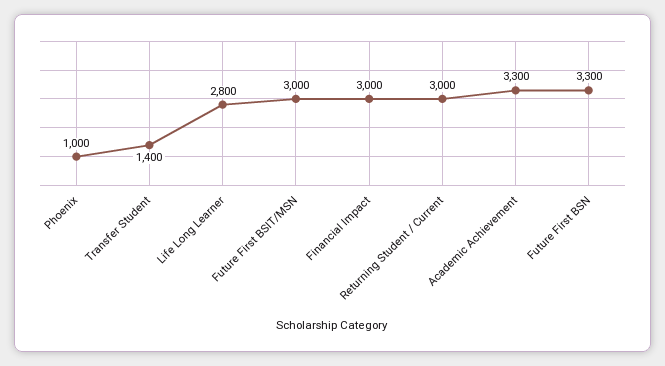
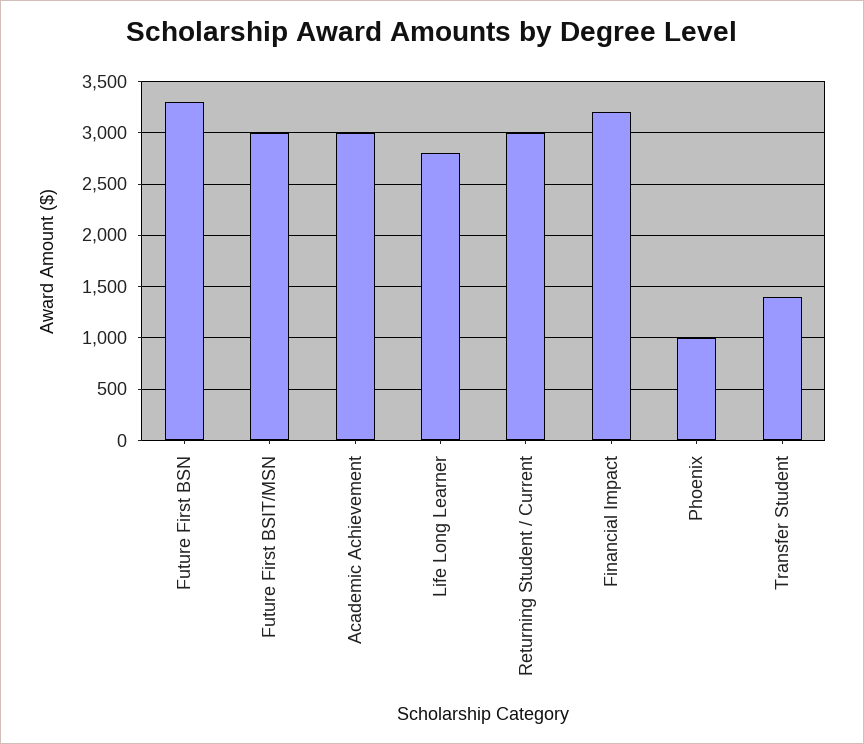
Financial Impact: 3000 -> 3200
Academic Achievement: 3300 -> 3000

